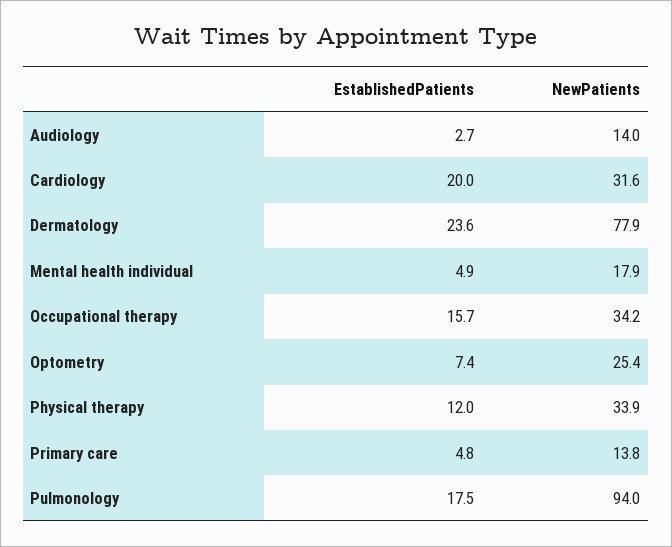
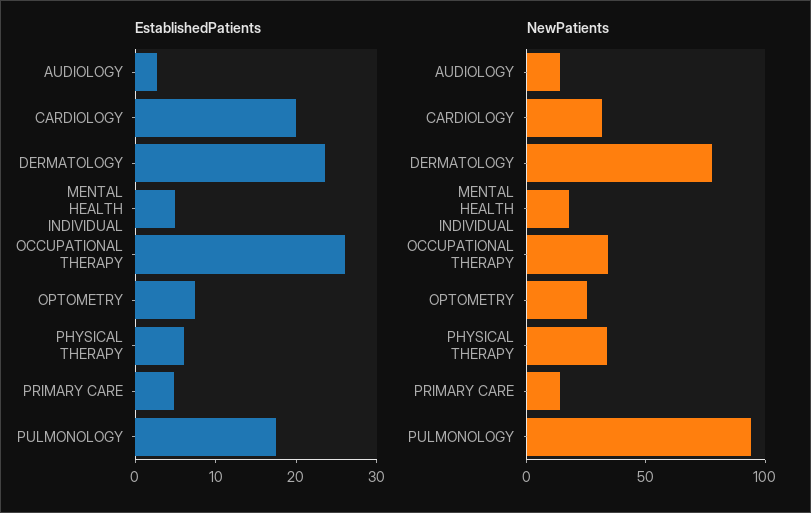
EstablishedPatients, Occupational therapy: 15.7 -> 26
EstablishedPatients, Physical therapy: 12 -> 6

